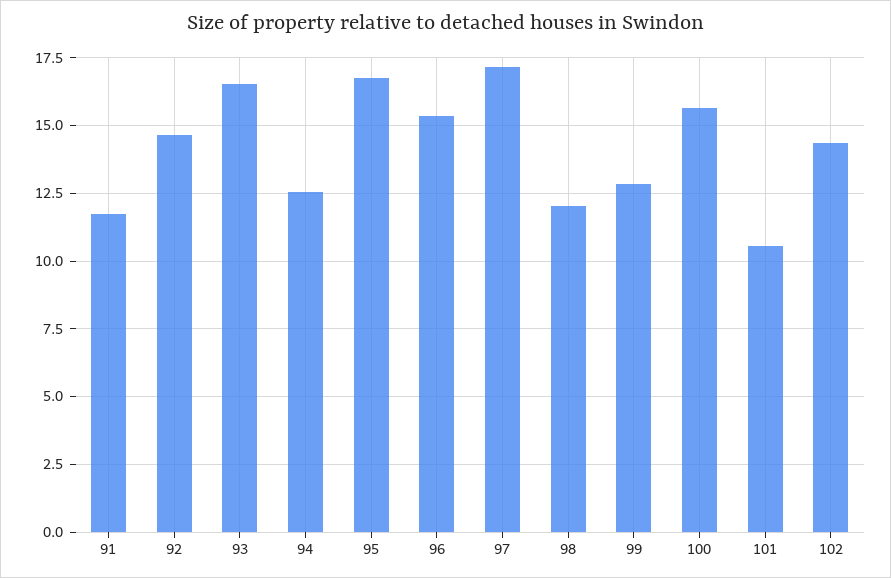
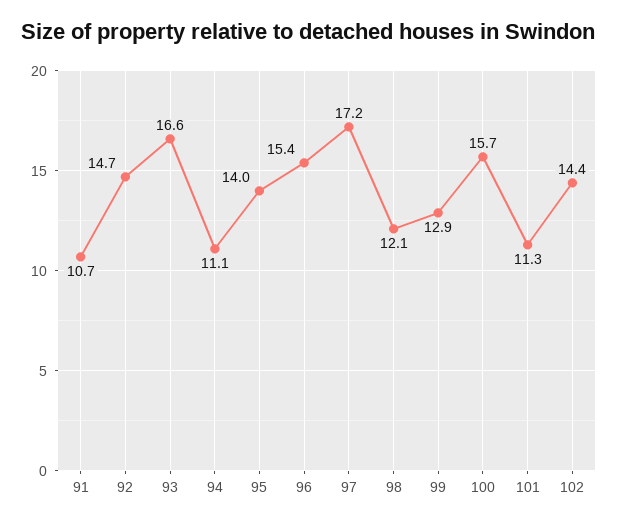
91: 11.75 -> 10.7
94: 12.5 -> 11.1
95: 16.75 -> 14
101: 10.5 -> 11.3

